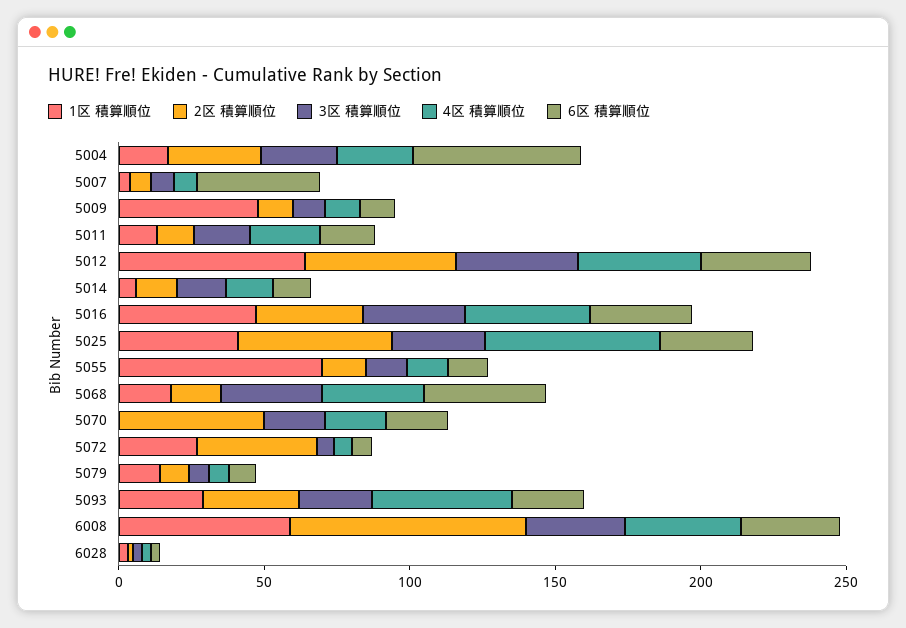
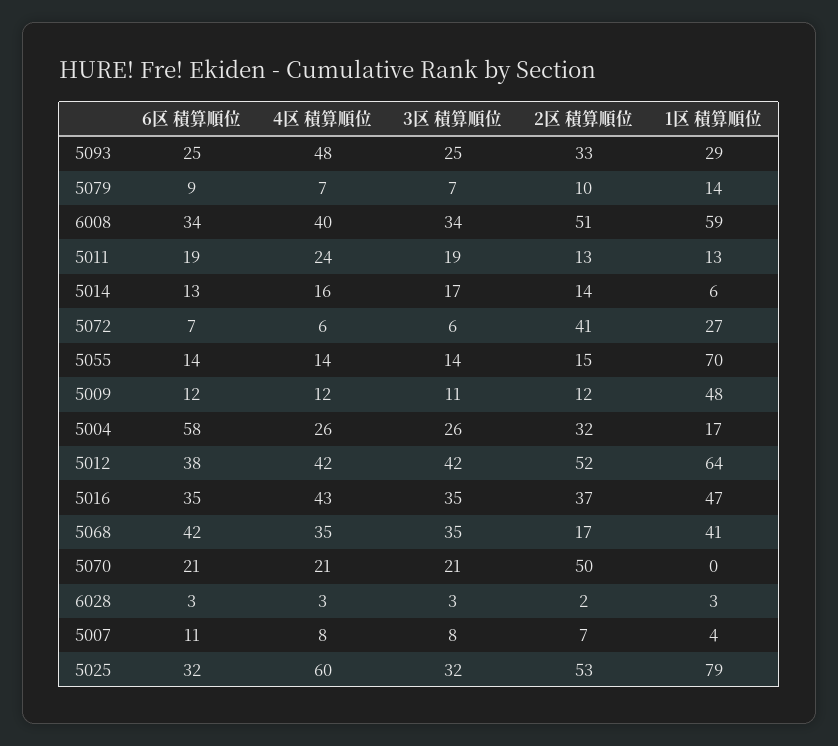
6区 積算順位, 5007: 40 -> 11
1区 積算順位, 5025: 40 -> 79
1区 積算順位, 5068: 20 -> 41
2区 積算順位, 6008: 80 -> 51

